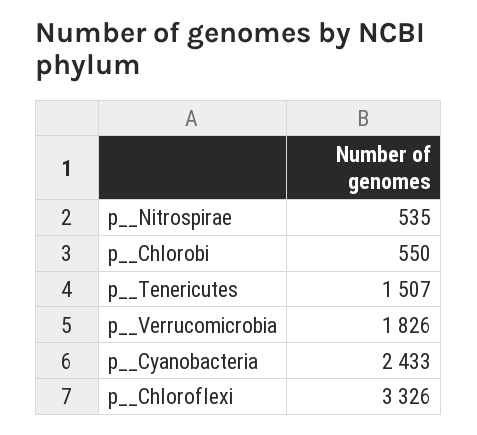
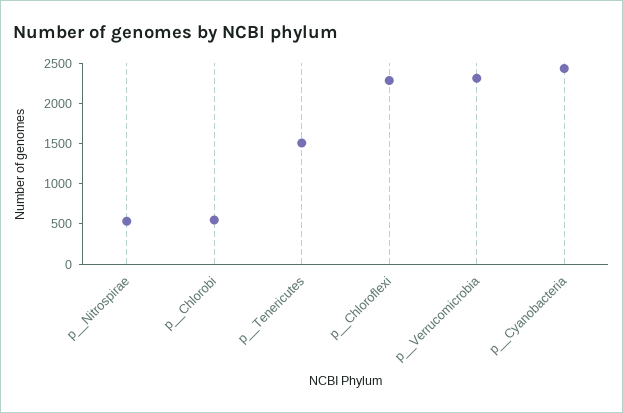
p__Verrucomicrobia: 1826 -> 2300
p__Chloroflexi: 3326 -> 2300

